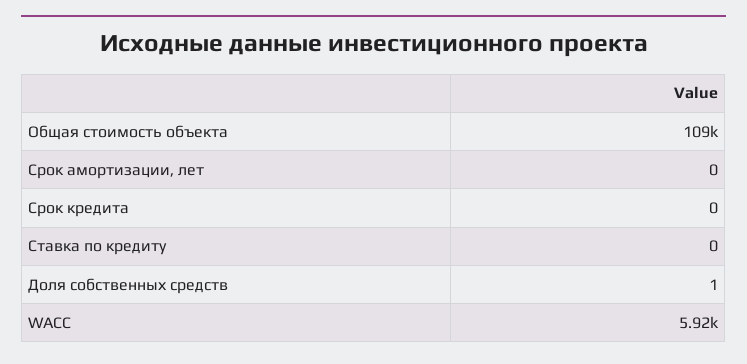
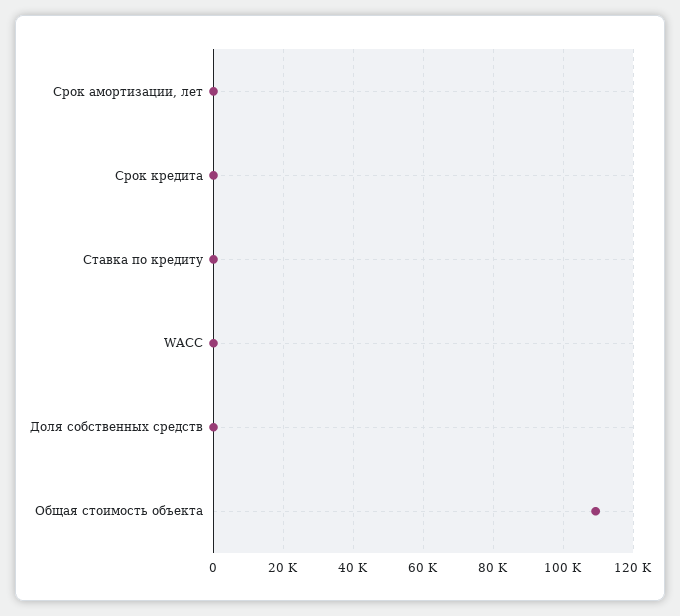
WACC: 5920 -> 0

